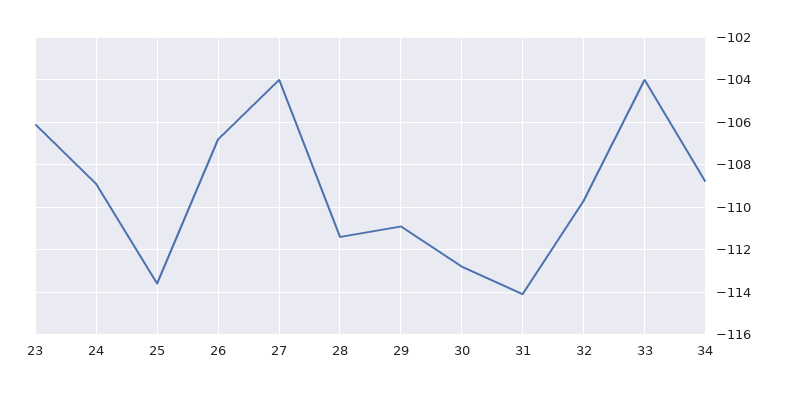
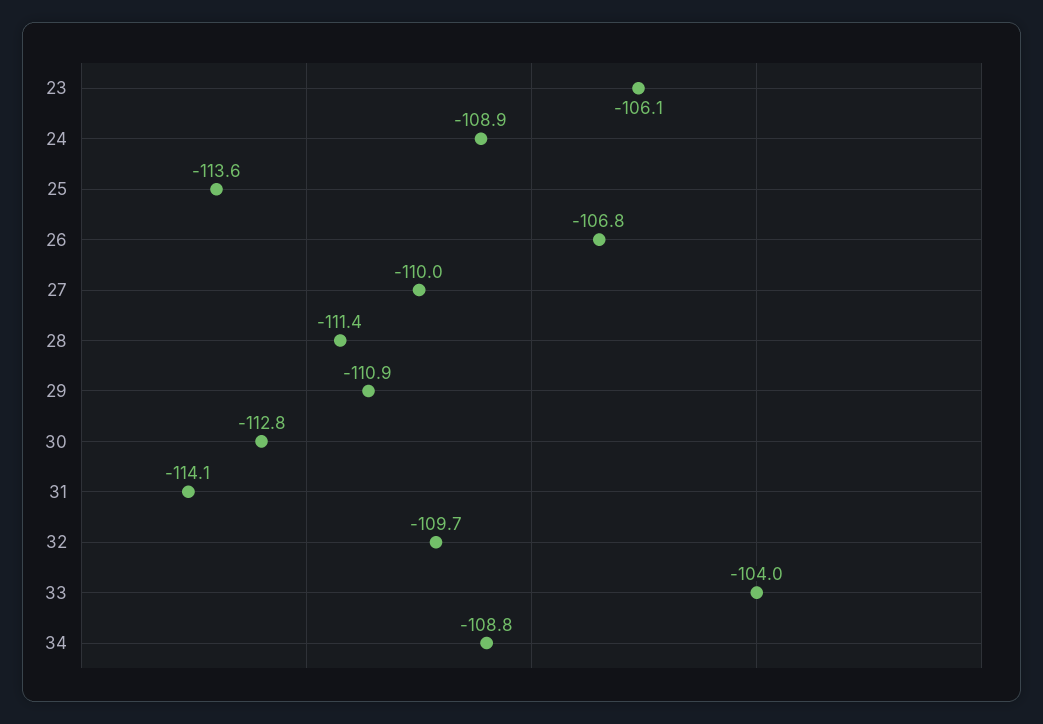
27: -104 -> -110

